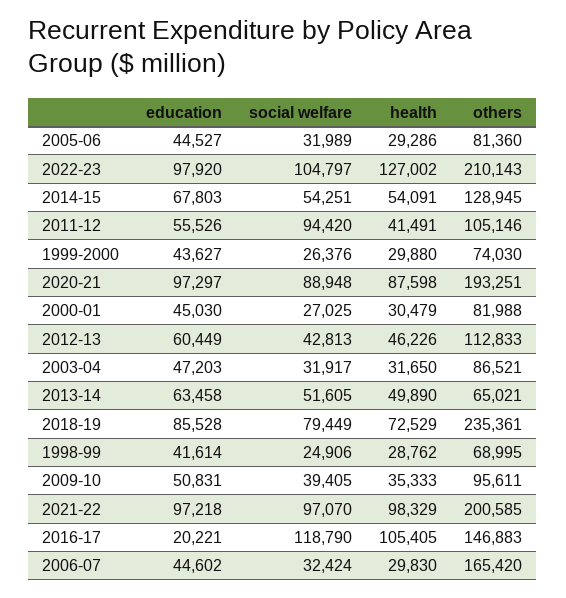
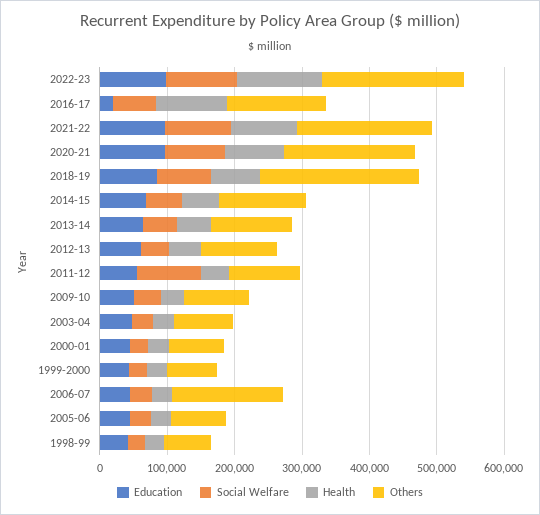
others, 2013-14: 65021 -> 120000
social welfare, 2016-17: 118790 -> 60000

